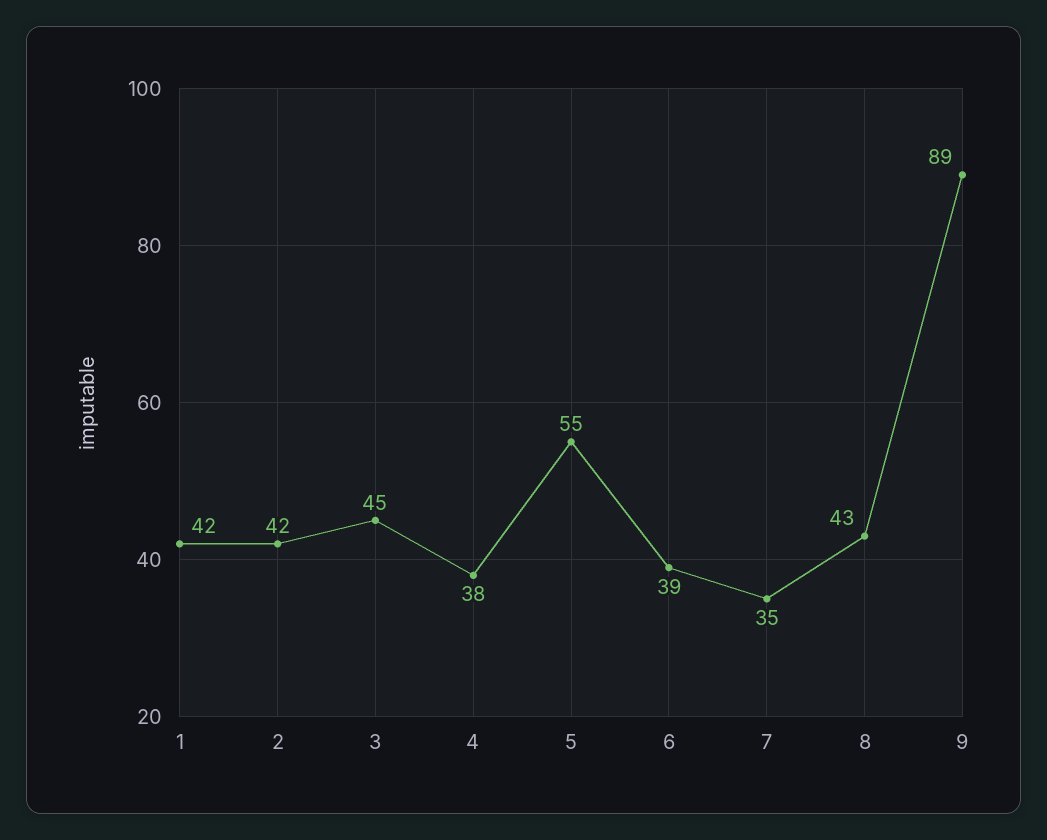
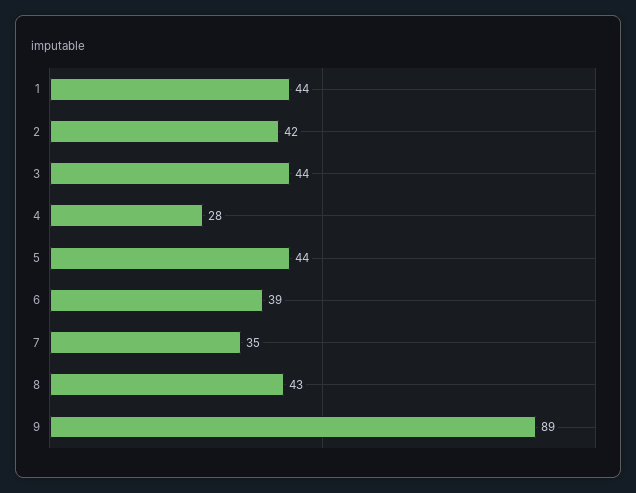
1: 42 -> 44
3: 45 -> 44
4: 38 -> 28
5: 55 -> 44

